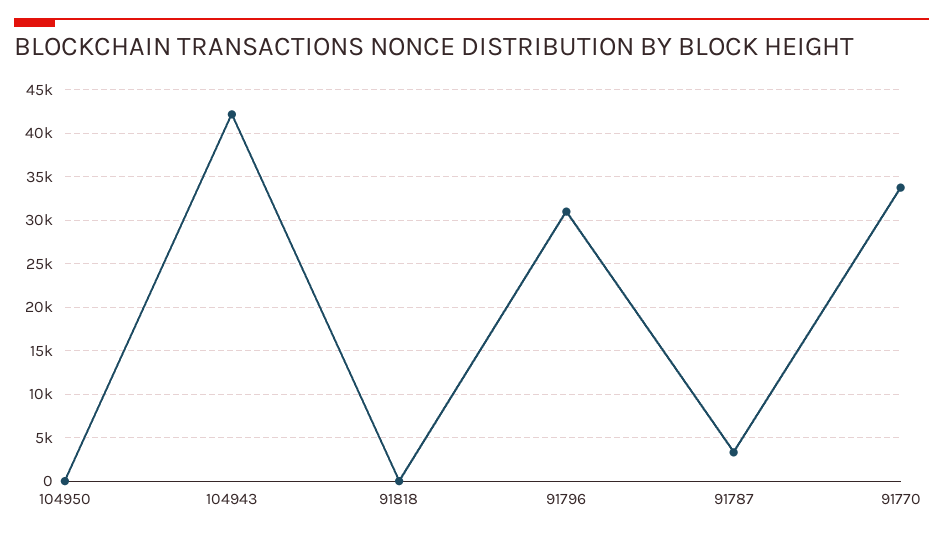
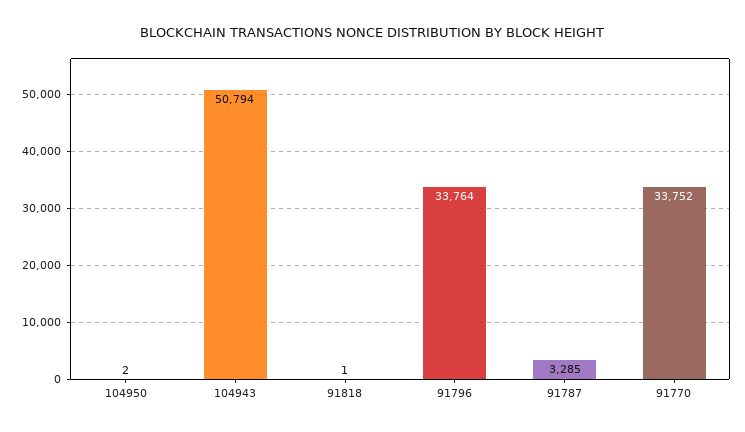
104943: 42000 -> 50794
91796: 31000 -> 33764

